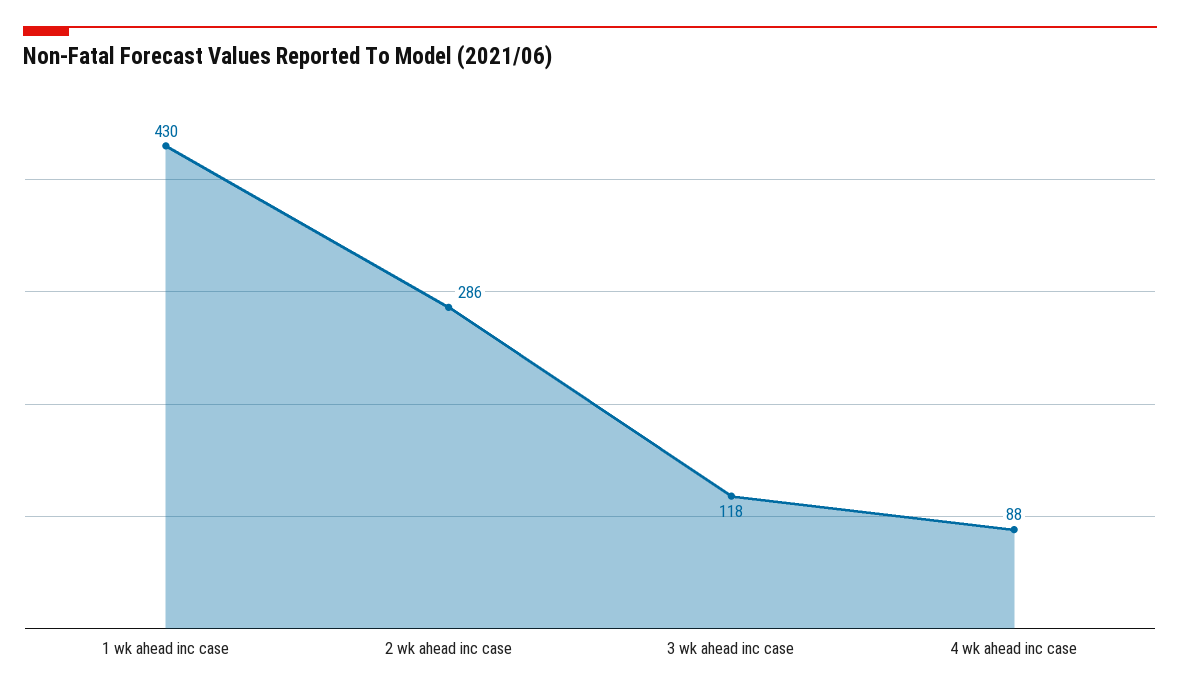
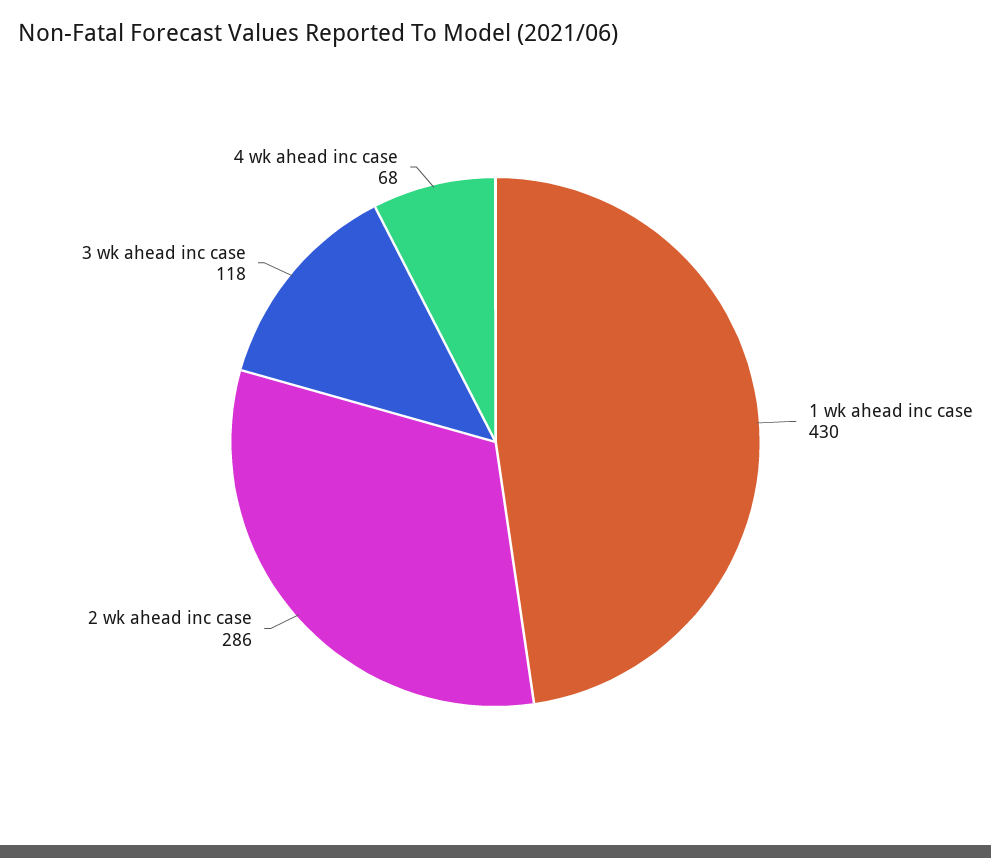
4 wk ahead inc case: 88 -> 68

